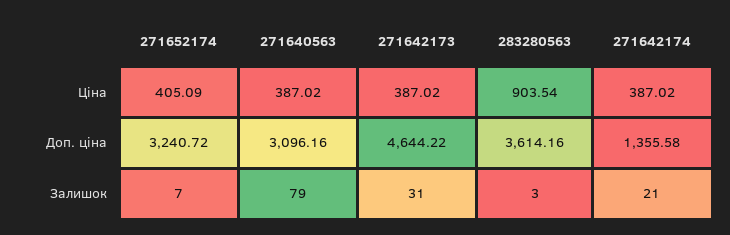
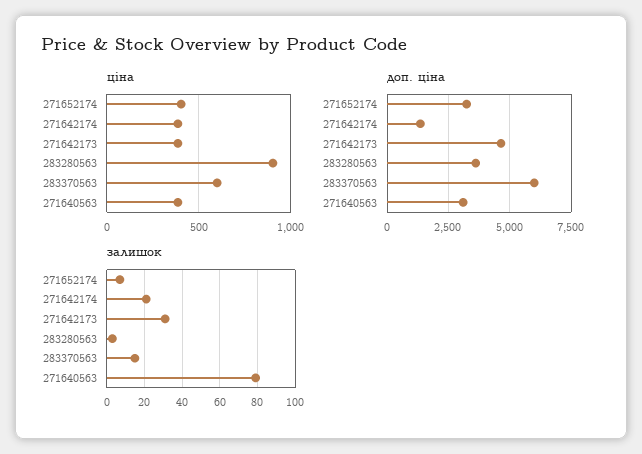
Ціна, 283370563: none -> 600
Доп. ціна, 283370563: none -> 6000
Залишок, 283370563: none -> 15

